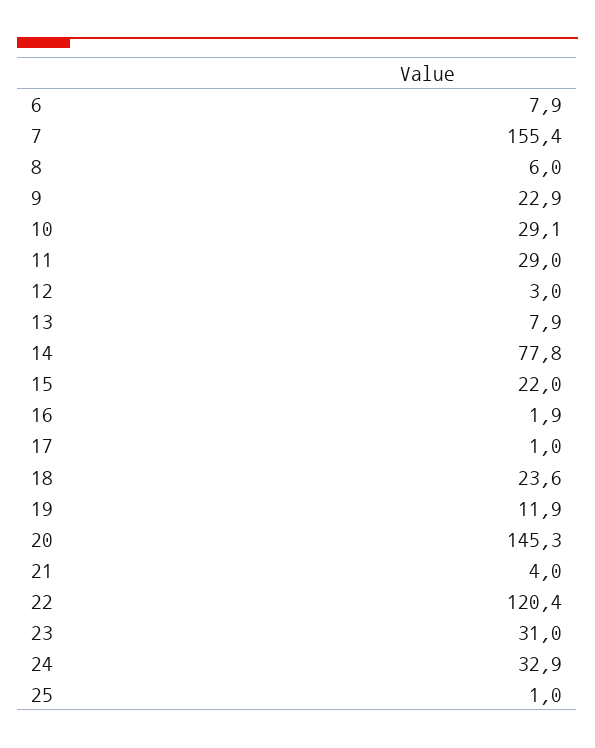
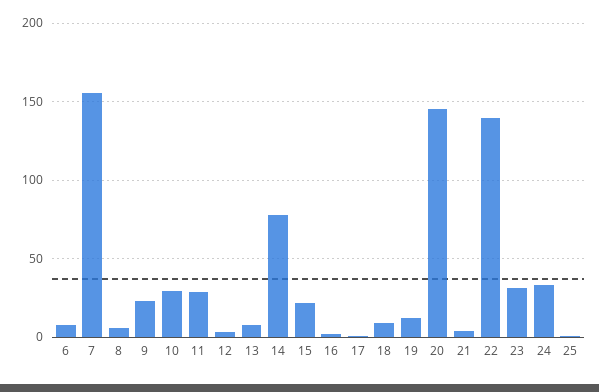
18: 23.6 -> 10
22: 120.4 -> 140

